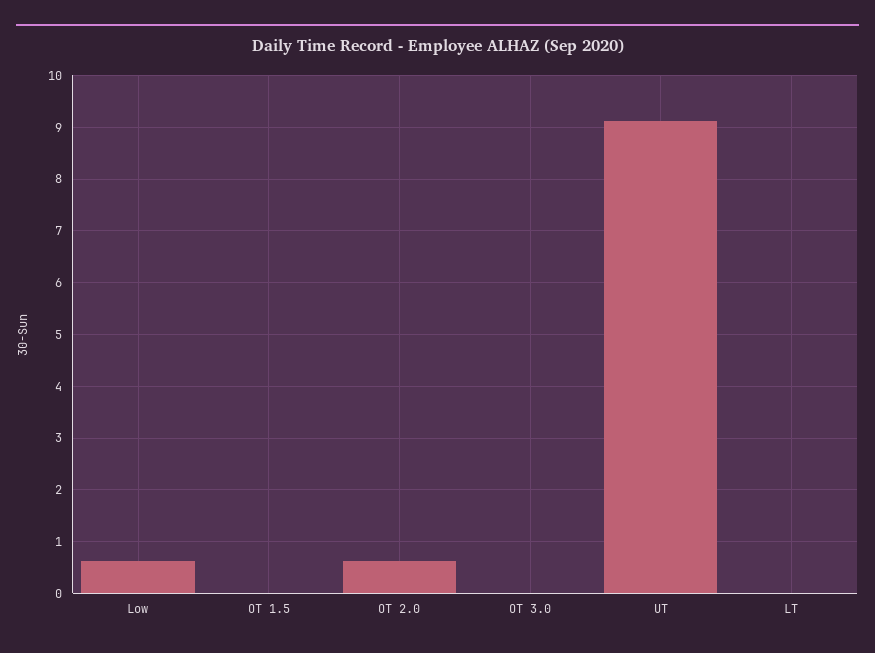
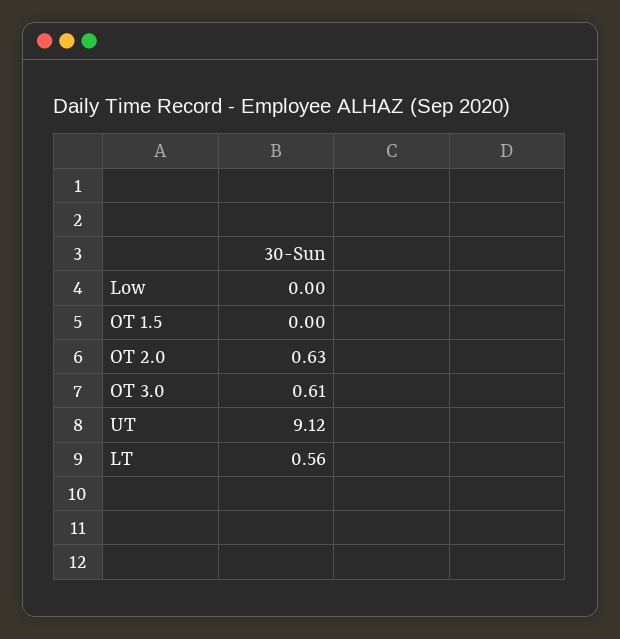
Low: 0.6 -> 0
OT 3.0: 0 -> 0.61
LT: 0 -> 0.56

